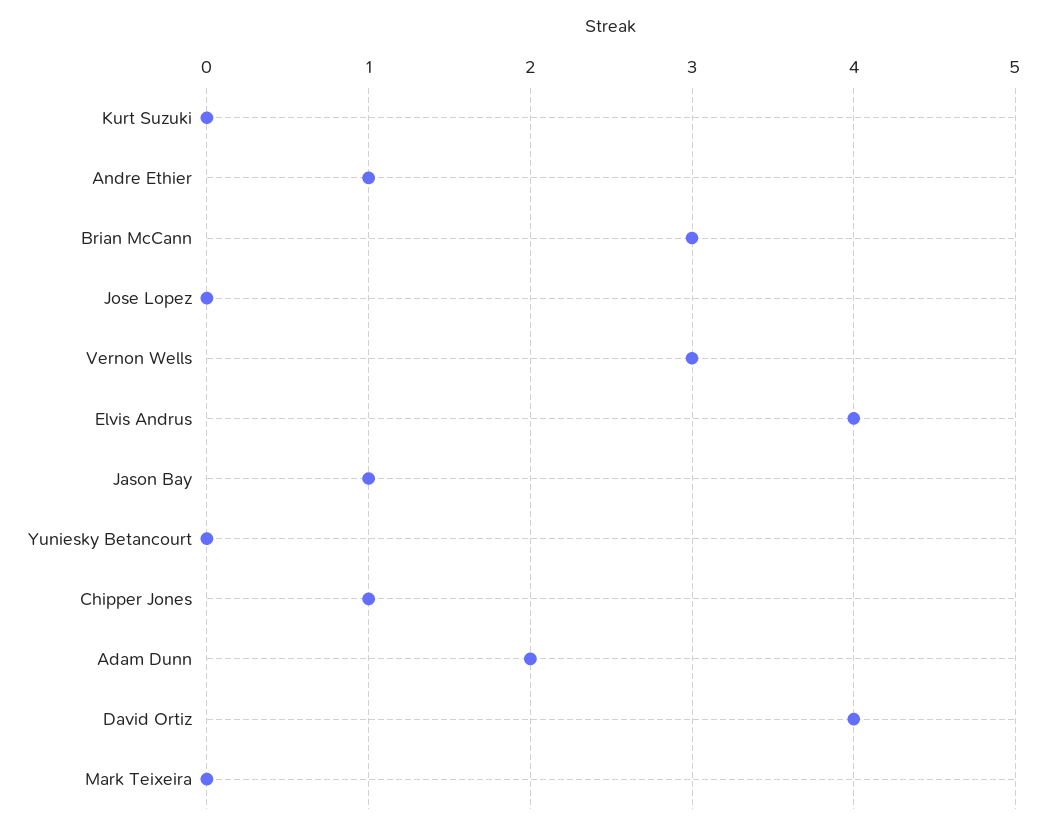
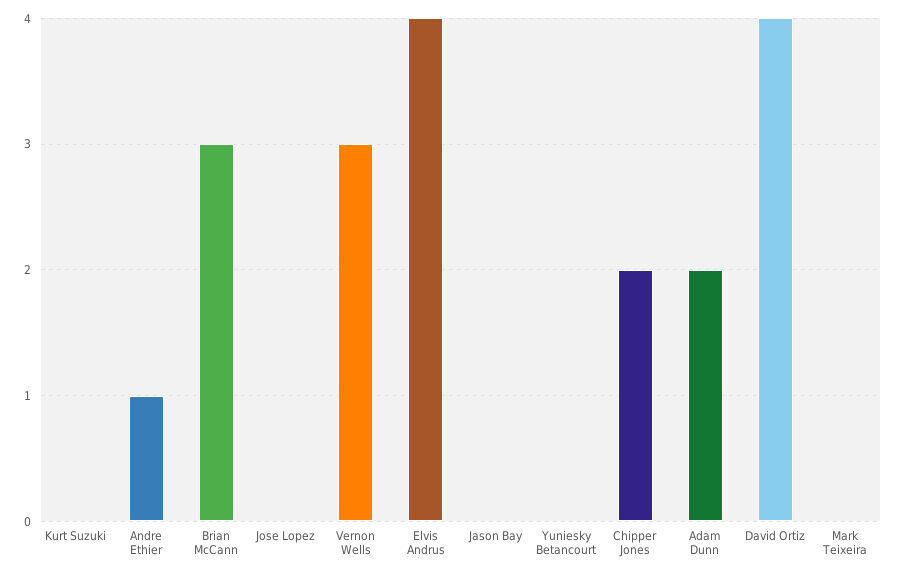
Jason Bay: 1 -> 0
Chipper Jones: 1 -> 2

